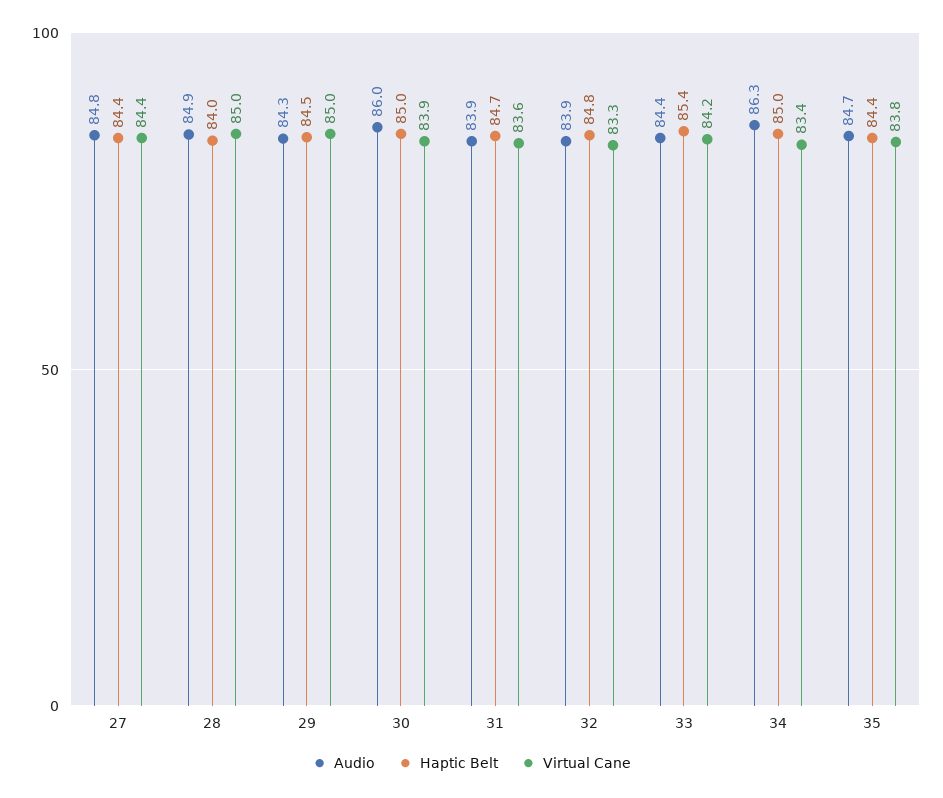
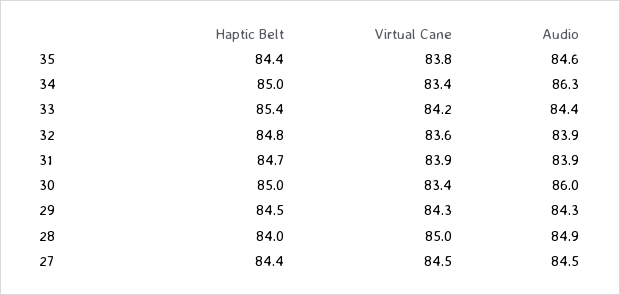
Audio, 27: 84.8 -> 84.5
Virtual Cane, 27: 84.4 -> 84.5
Virtual Cane, 29: 85 -> 84.3
Virtual Cane, 30: 83.9 -> 83.4
Virtual Cane, 31: 83.6 -> 83.9
Virtual Cane, 32: 83.3 -> 83.6
Audio, 35: 84.7 -> 84.6

